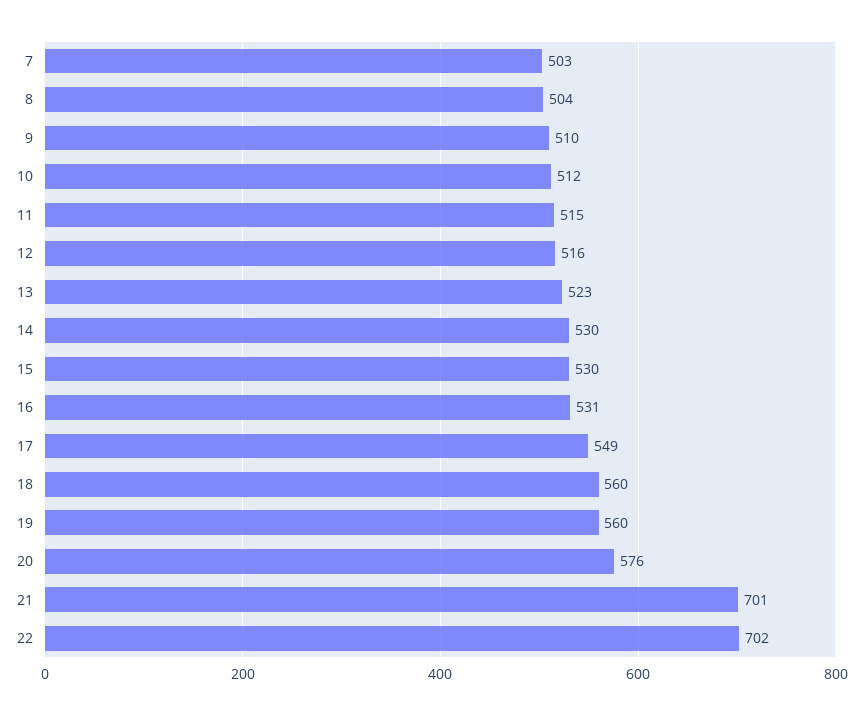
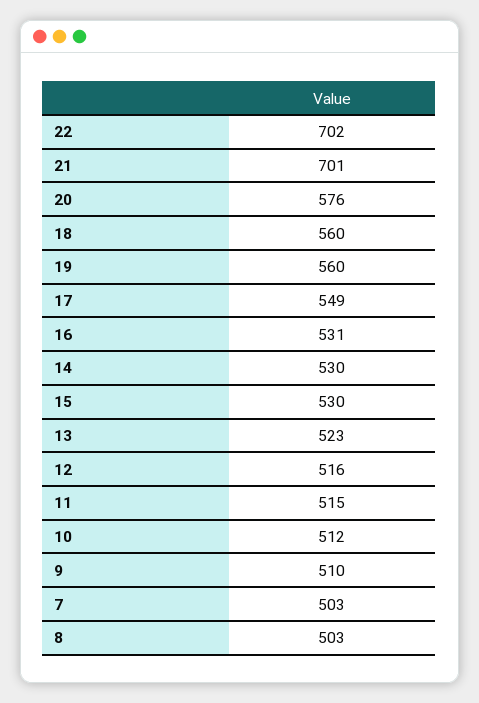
8: 504 -> 503

